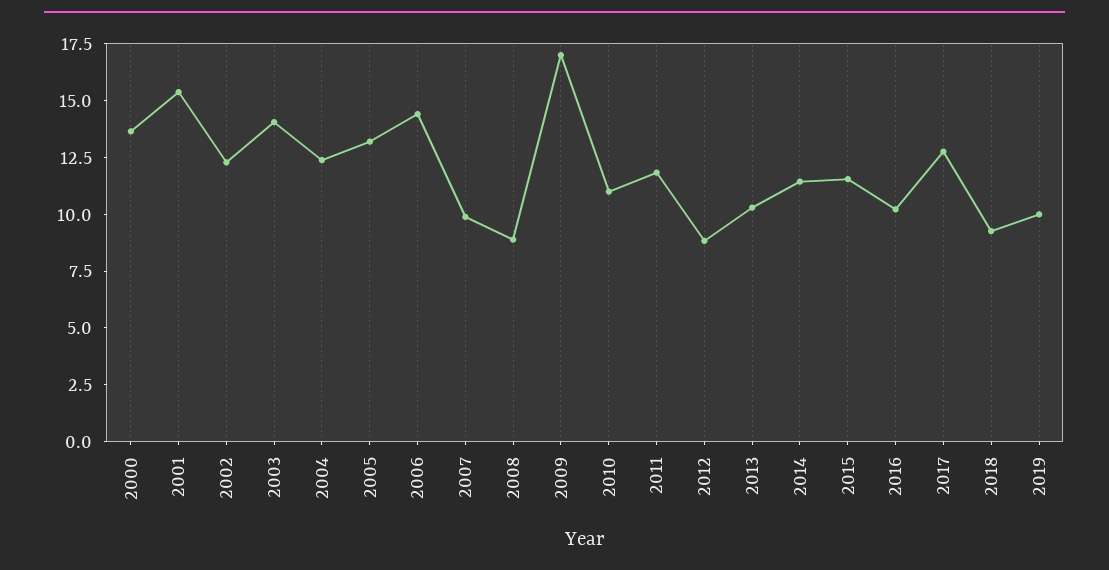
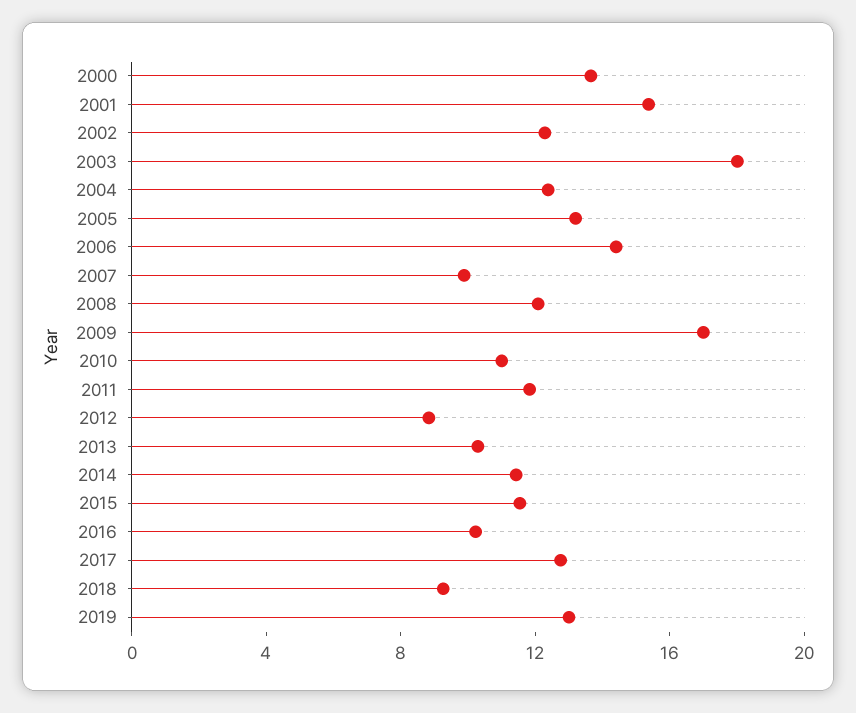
2003: 14 -> 18
2008: 9 -> 12
2019: 10 -> 13

